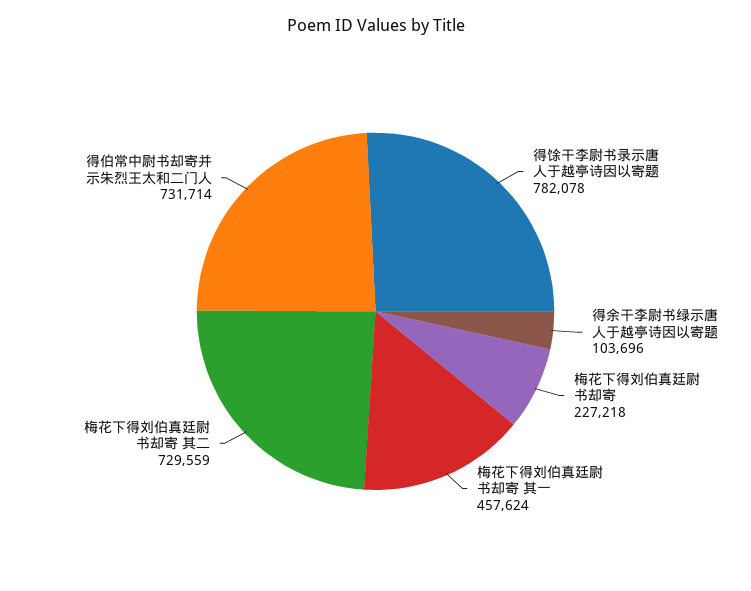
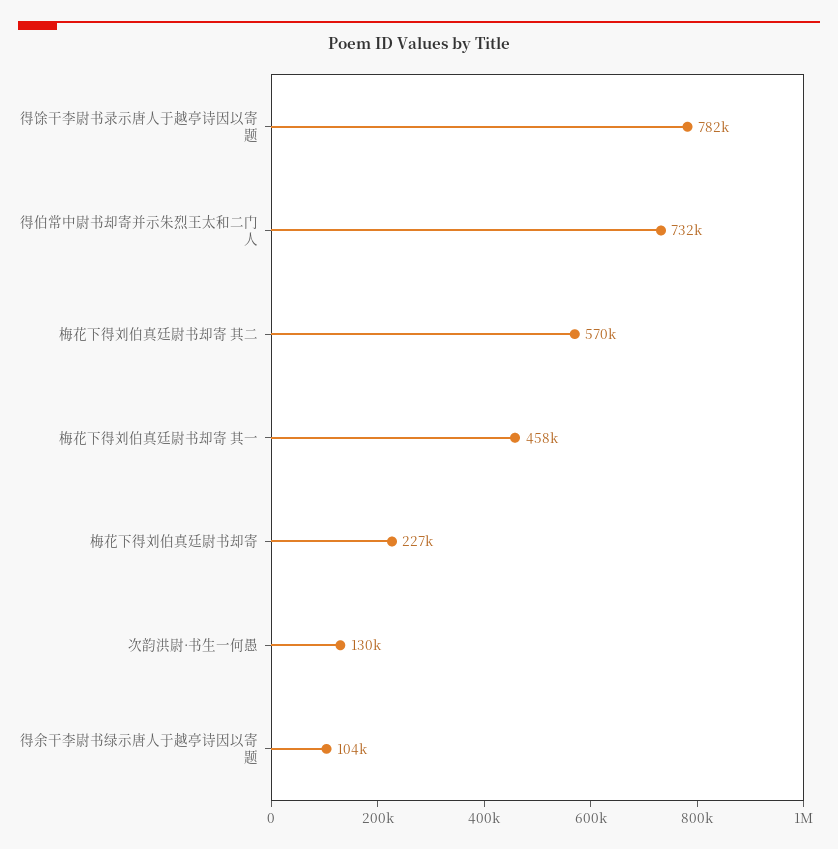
梅花下得刘伯真廷尉书却寄 其二: 729559 -> 570000
次韵洪尉·书生一何愚: none -> 130000

